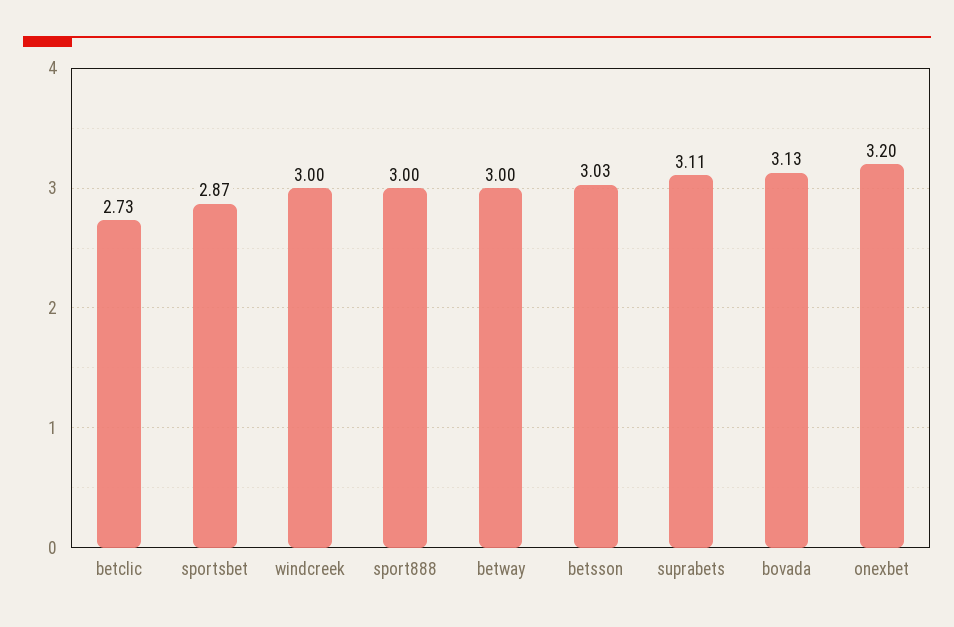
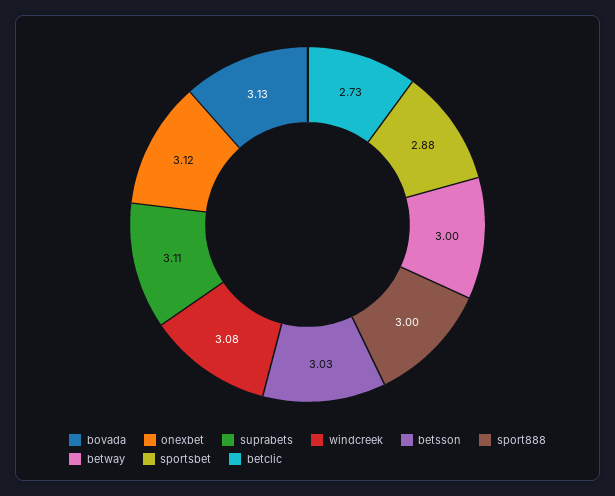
sportsbet: 2.87 -> 2.88
windcreek: 3 -> 3.08
onexbet: 3.2 -> 3.12

